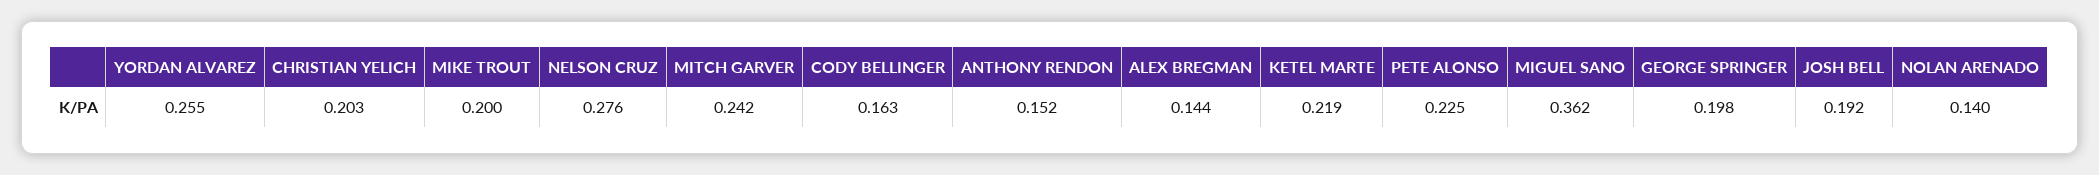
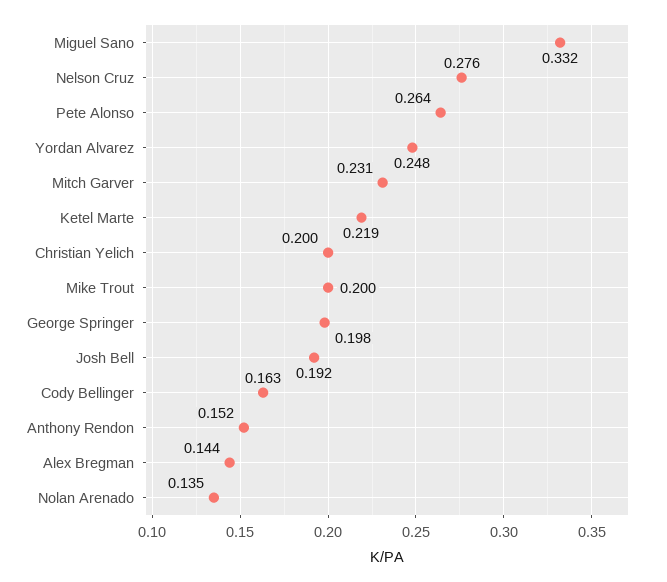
YORDAN ALVAREZ: 0.255 -> 0.248
CHRISTIAN YELICH: 0.203 -> 0.2
MITCH GARVER: 0.242 -> 0.231
PETE ALONSO: 0.225 -> 0.264
MIGUEL SANO: 0.362 -> 0.332
NOLAN ARENADO: 0.14 -> 0.135

